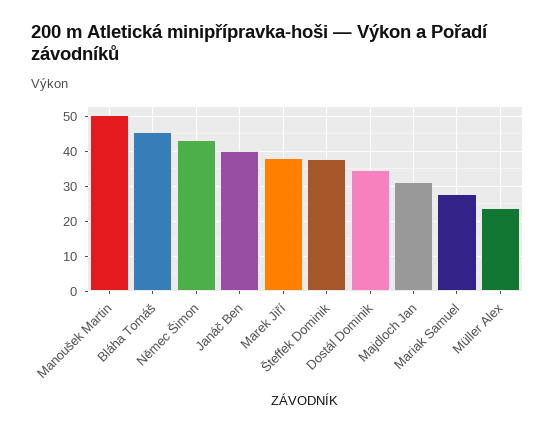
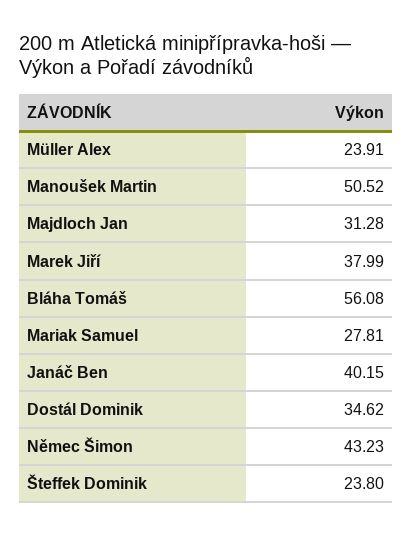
Bláha Tomáš: 46 -> 56.08
Šteffek Dominik: 38 -> 23.8

